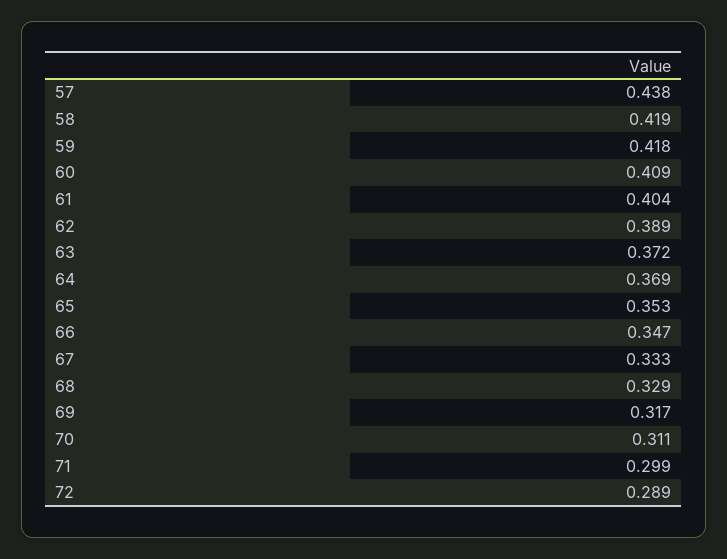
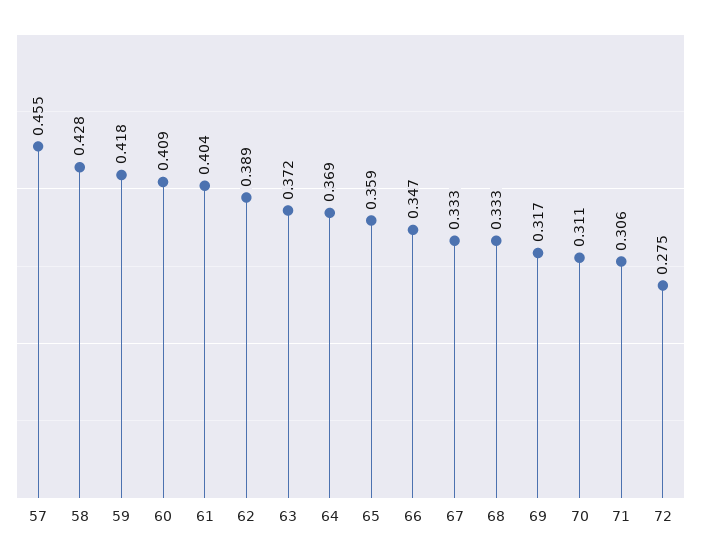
57: 0.438 -> 0.455
58: 0.419 -> 0.428
65: 0.353 -> 0.359
68: 0.329 -> 0.333
71: 0.299 -> 0.306
72: 0.289 -> 0.275

